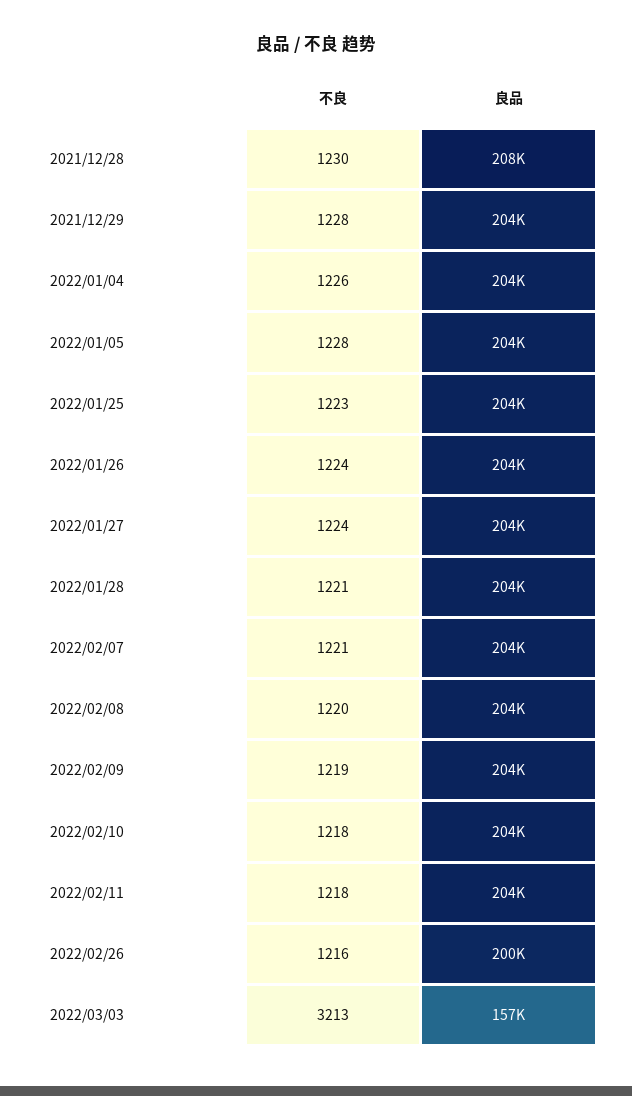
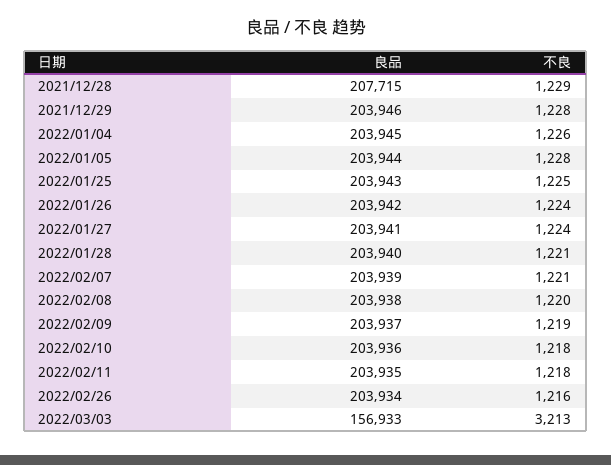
不良, 2021/12/28: 1230 -> 1229
不良, 2022/01/25: 1223 -> 1225
良品, 2022/02/26: 200000 -> 203934

